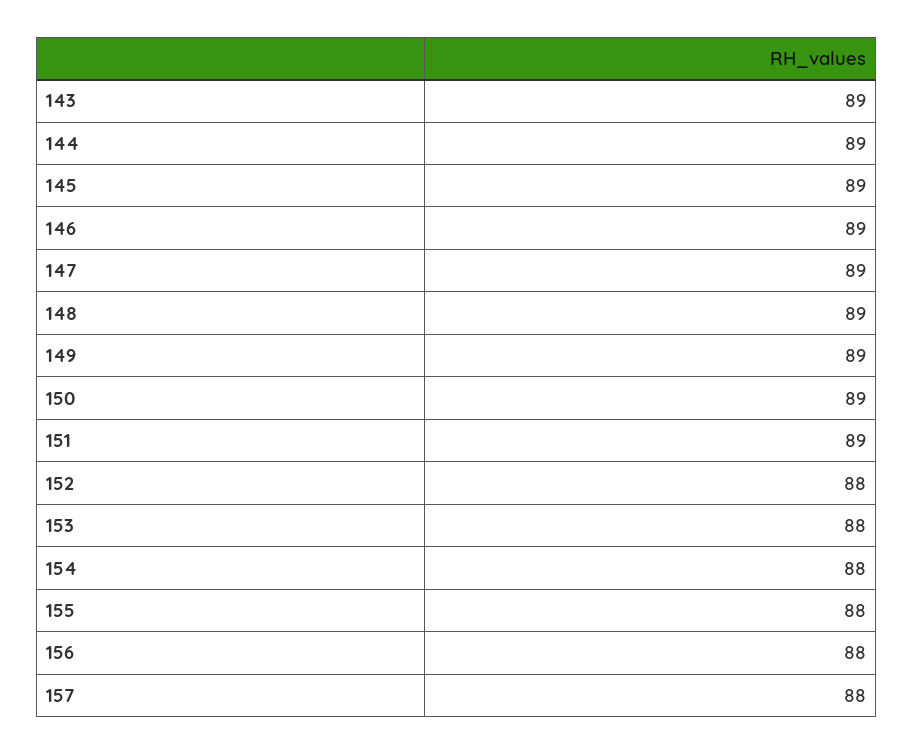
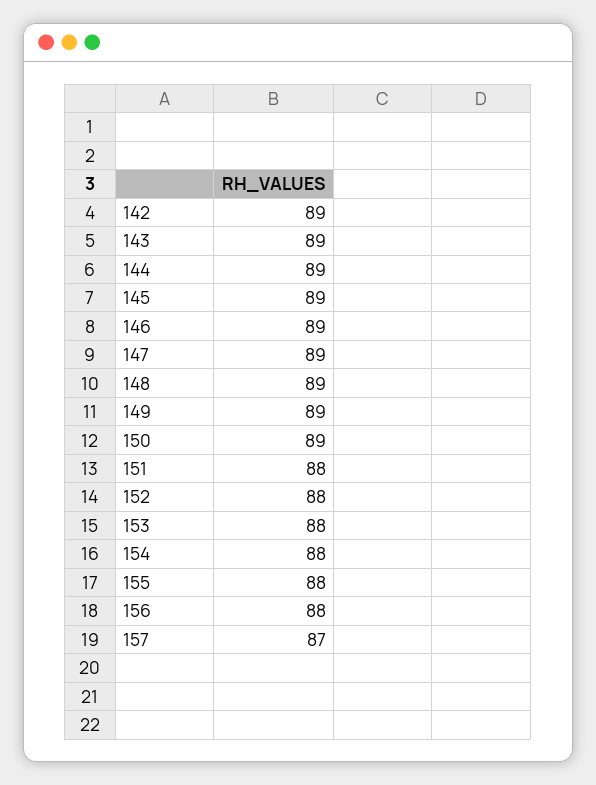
151: 89 -> 88
157: 88 -> 87
142: none -> 89

